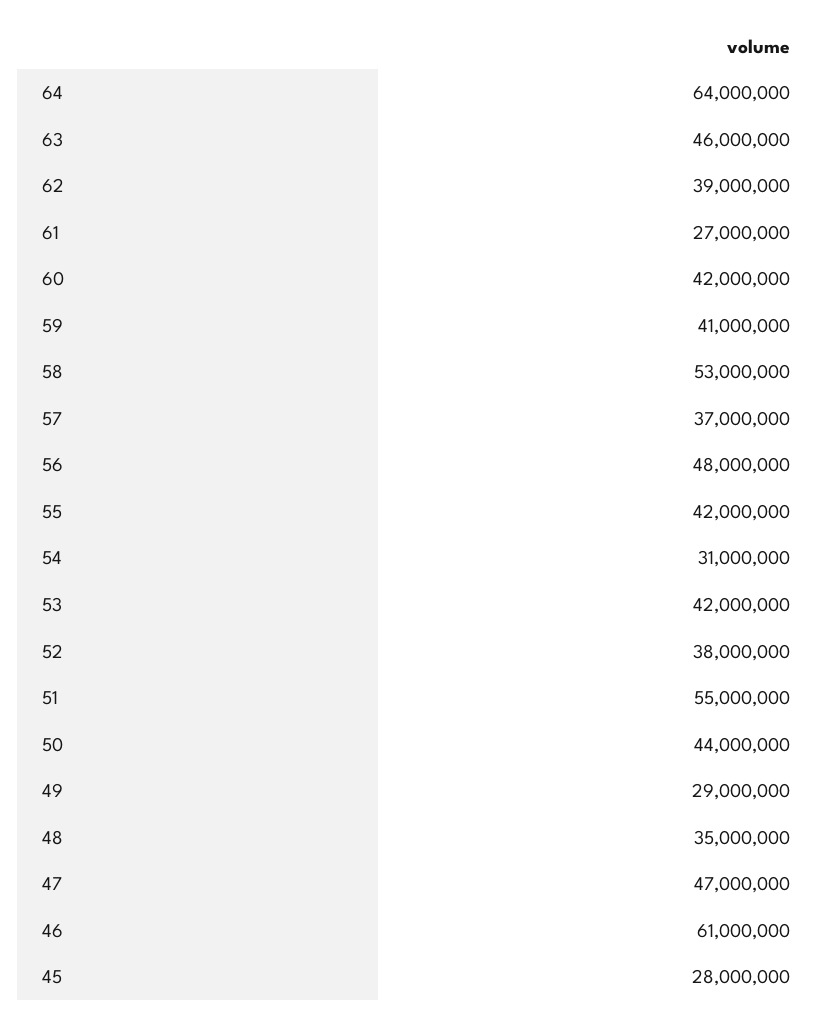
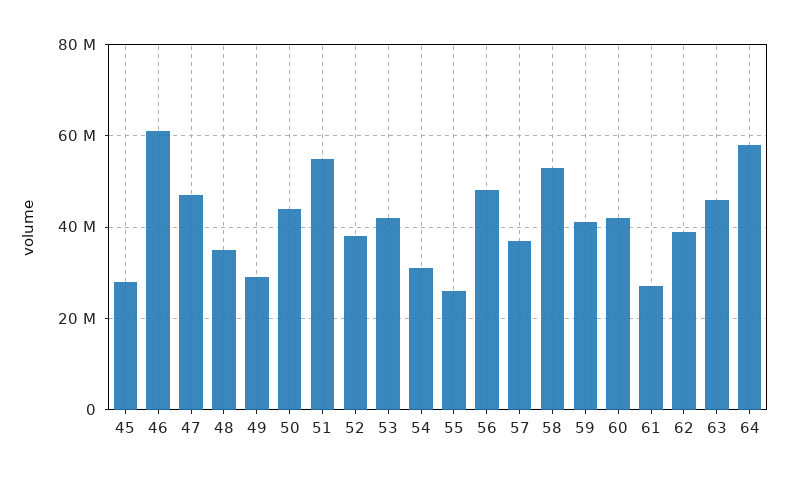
64: 64000000 -> 58000000
55: 42000000 -> 26000000

